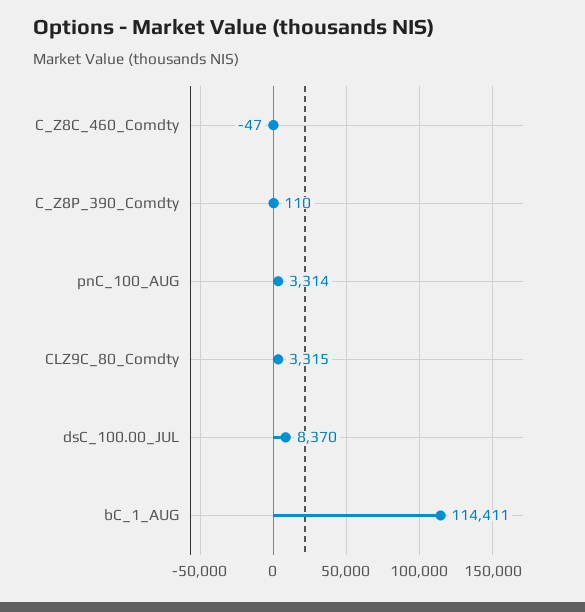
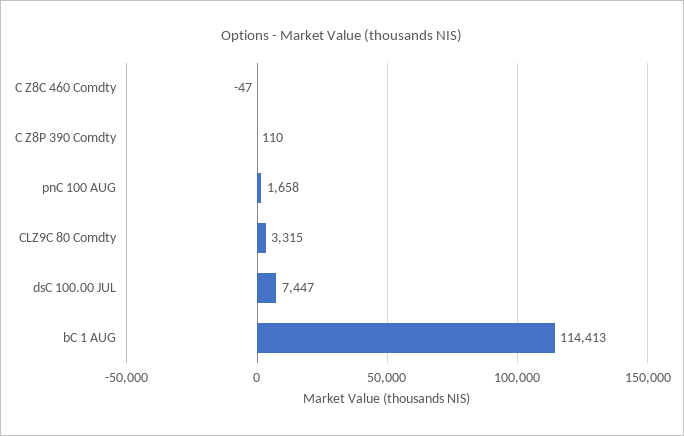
pnC_100_AUG: 3314 -> 1658
dsC_100.00_JUL: 8370 -> 7447
bC_1_AUG: 114411 -> 114413

